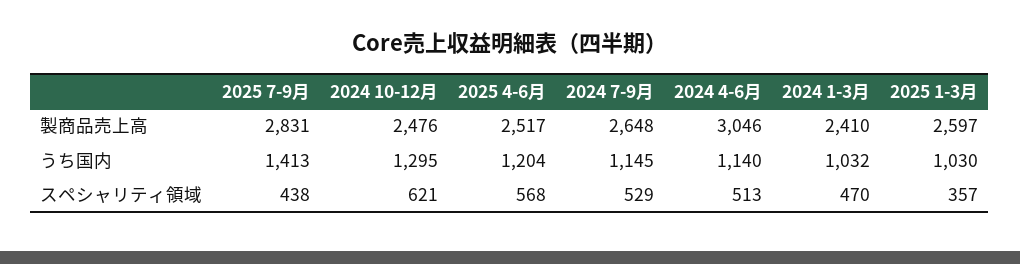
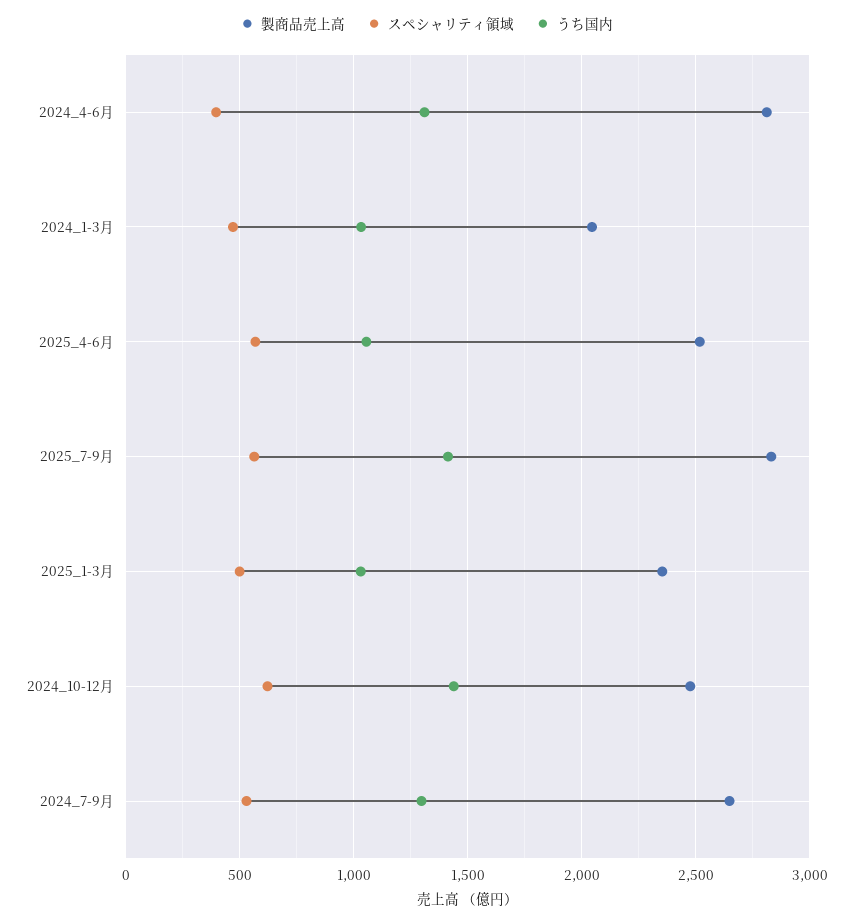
製商品売上高, 2024 4-6月: 3046 -> 2800
製商品売上高, 2024 1-3月: 2410 -> 2050
製商品売上高, 2025 1-3月: 2597 -> 2350
うち国内, 2024 10-12月: 1295 -> 1450
うち国内, 2025 4-6月: 1204 -> 1050
うち国内, 2024 7-9月: 1145 -> 1300
うち国内, 2024 4-6月: 1140 -> 1300
スペシャリティ領域, 2025 7-9月: 438 -> 550
スペシャリティ領域, 2024 4-6月: 513 -> 400
スペシャリティ領域, 2025 1-3月: 357 -> 500

